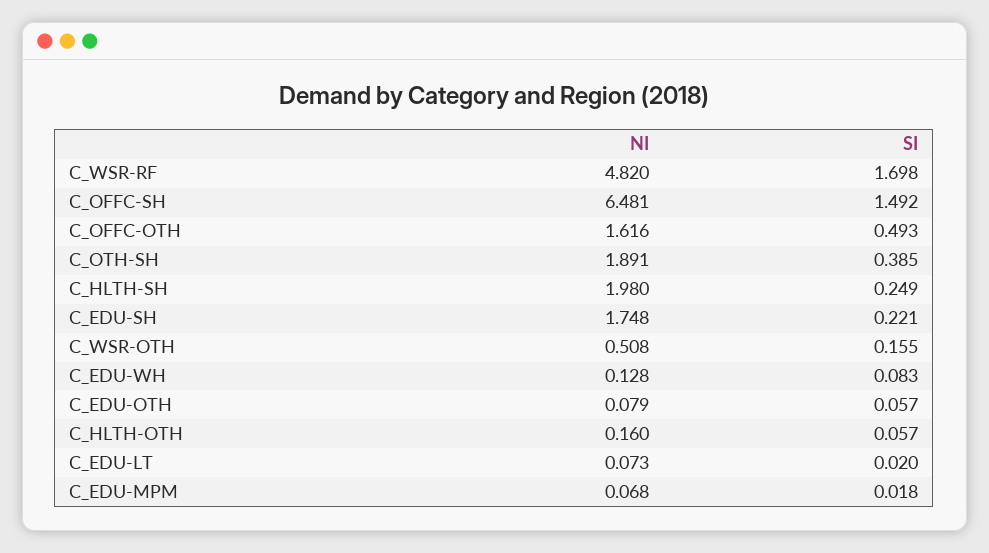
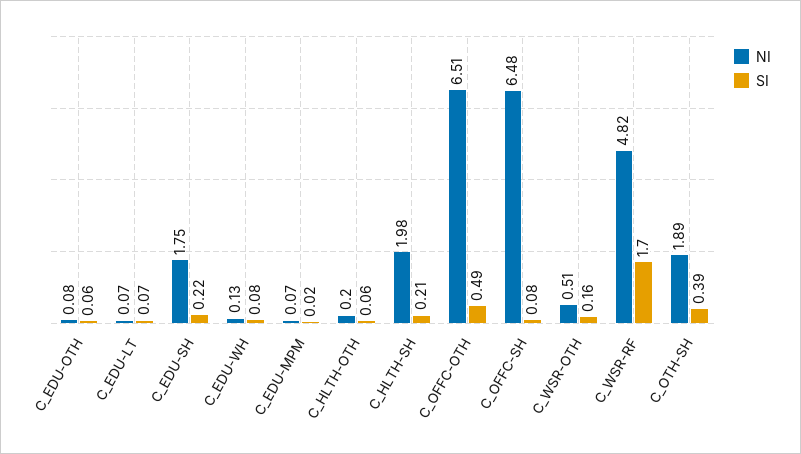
SI, C_OFFC-SH: 1.492 -> 0.08
NI, C_OFFC-OTH: 1.616 -> 6.51
SI, C_HLTH-SH: 0.249 -> 0.21
NI, C_HLTH-OTH: 0.16 -> 0.2
SI, C_EDU-LT: 0.02 -> 0.07

